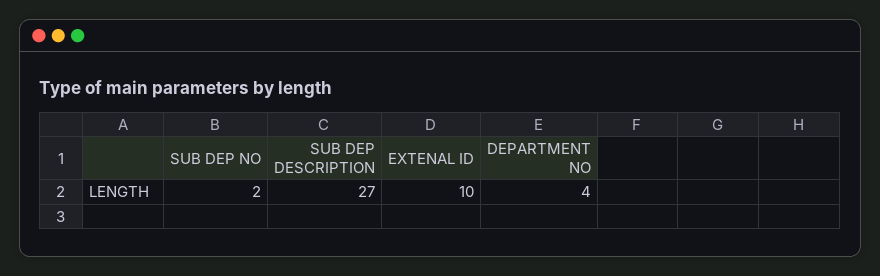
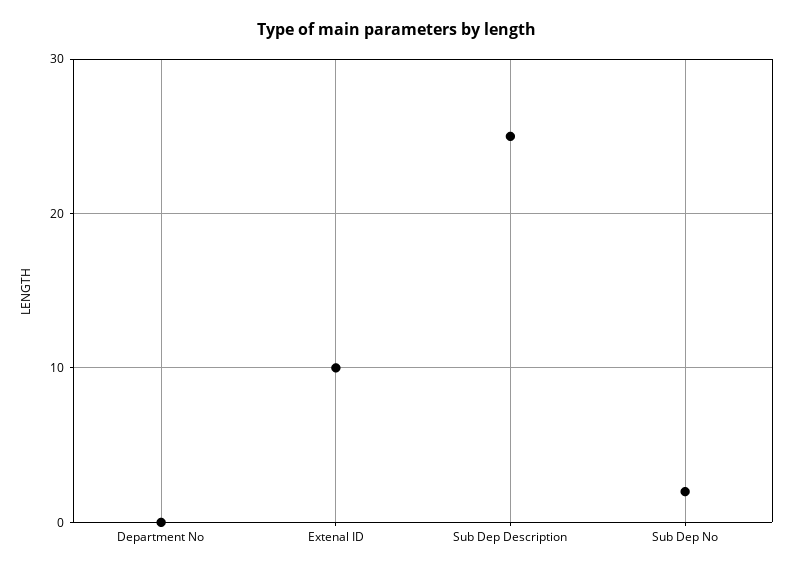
SUB DEP DESCRIPTION: 27 -> 25
DEPARTMENT NO: 4 -> 0

